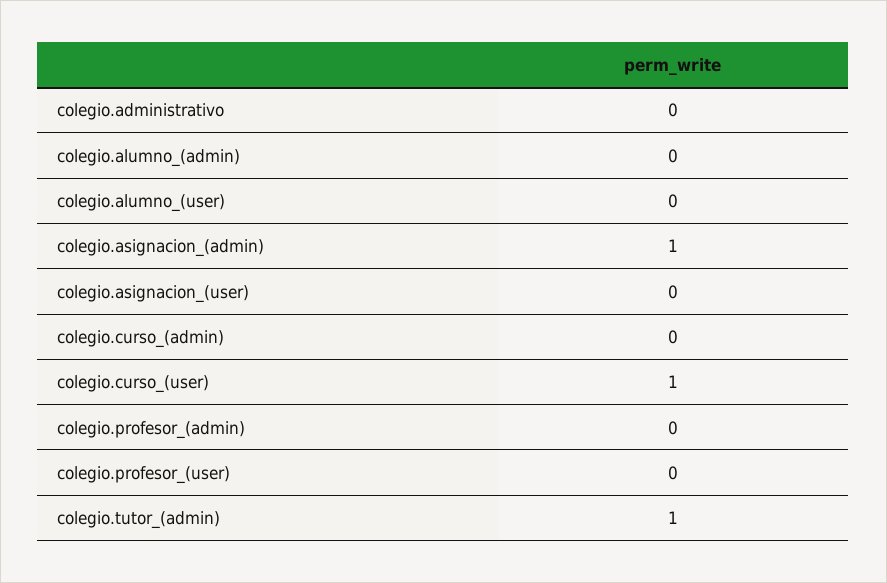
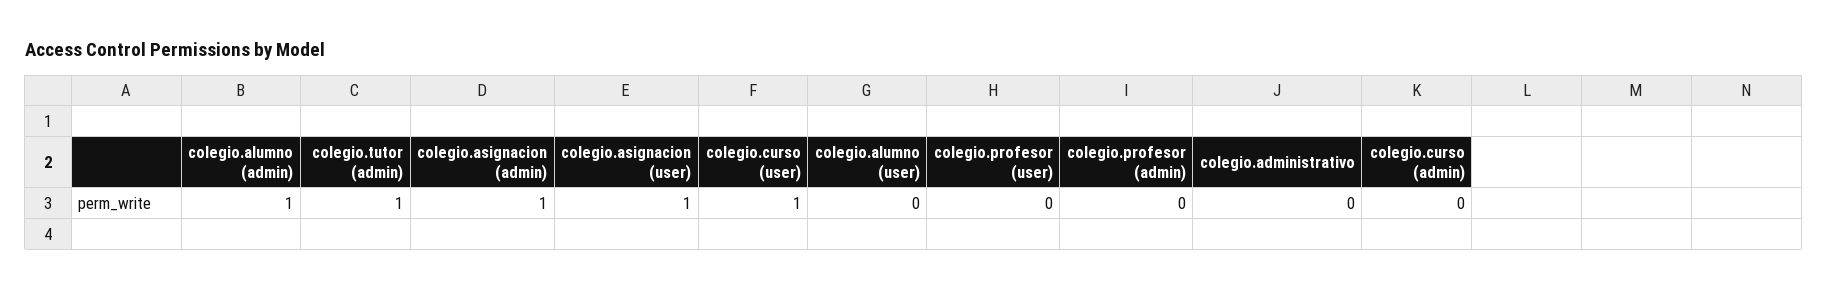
colegio.alumno_(admin): 0 -> 1
colegio.asignacion_(user): 0 -> 1

